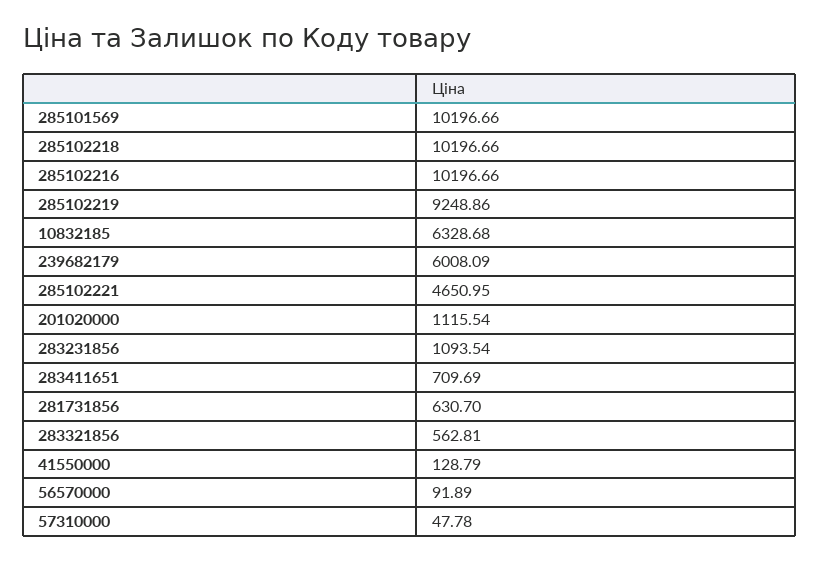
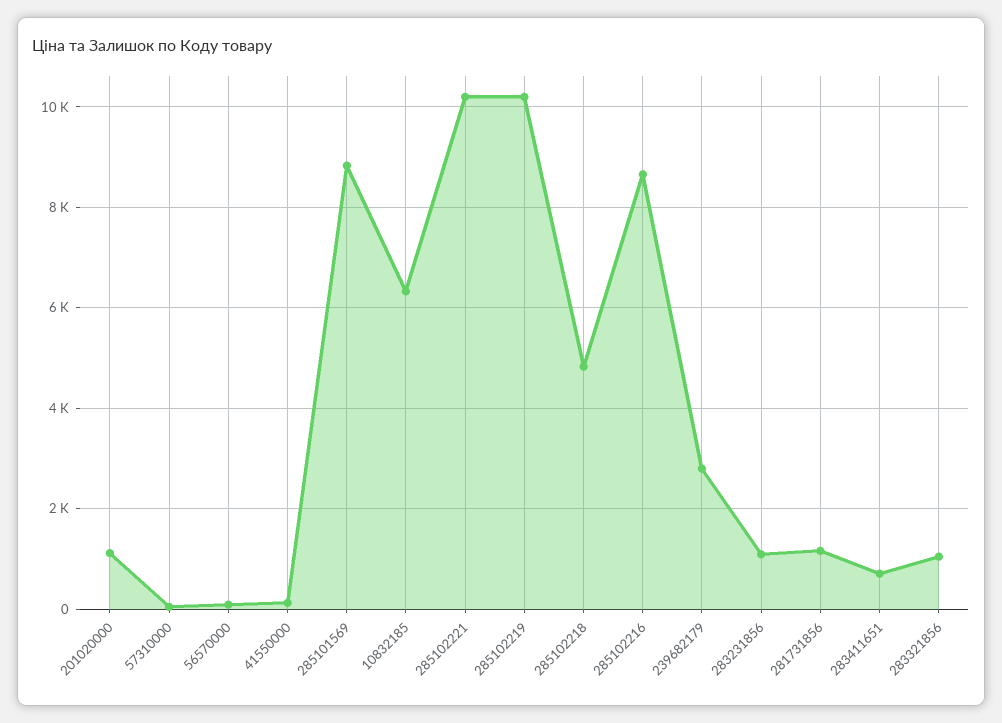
285101569: 10196.66 -> 8800
285102218: 10196.66 -> 4800
285102216: 10196.66 -> 8600
285102219: 9248.86 -> 10200
239682179: 6008.09 -> 2800
285102221: 4650.95 -> 10200
281731856: 630.7 -> 1200
283321856: 562.81 -> 1000

